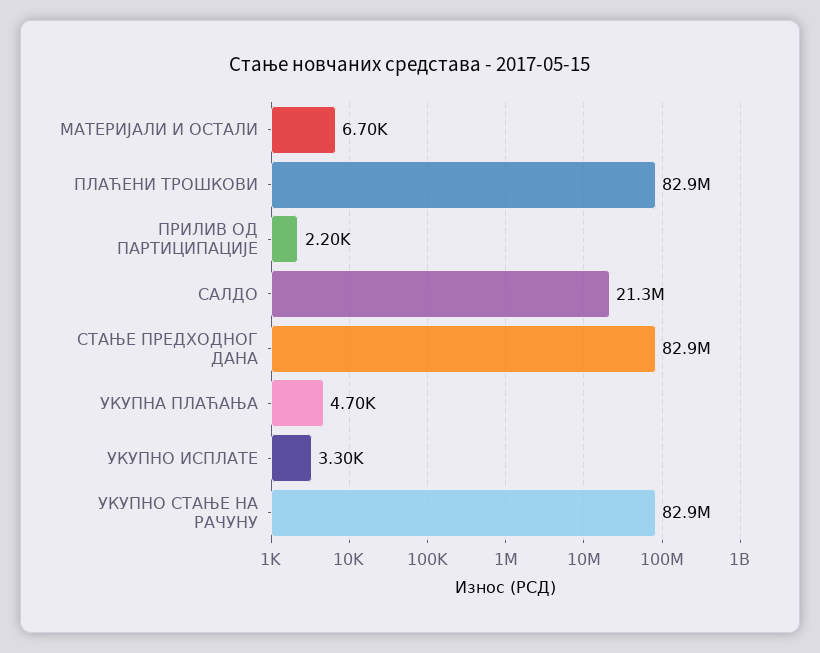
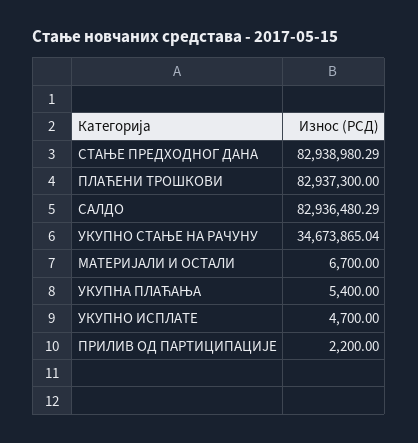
САЛДО: 21300000 -> 82936480.29
УКУПНА ПЛАЋАЊА: 4700 -> 5400
УКУПНО ИСПЛАТЕ: 3300 -> 4700
УКУПНО СТАЊЕ НА РАЧУНУ: 82900000 -> 34673865.04

